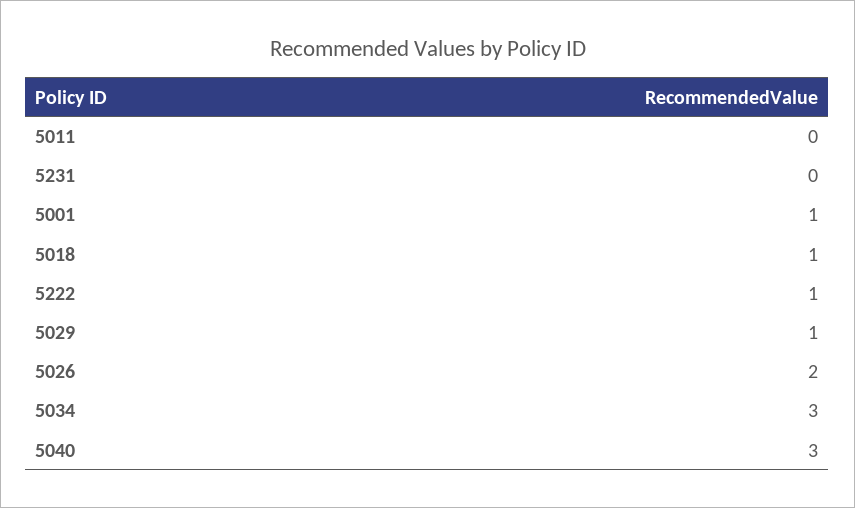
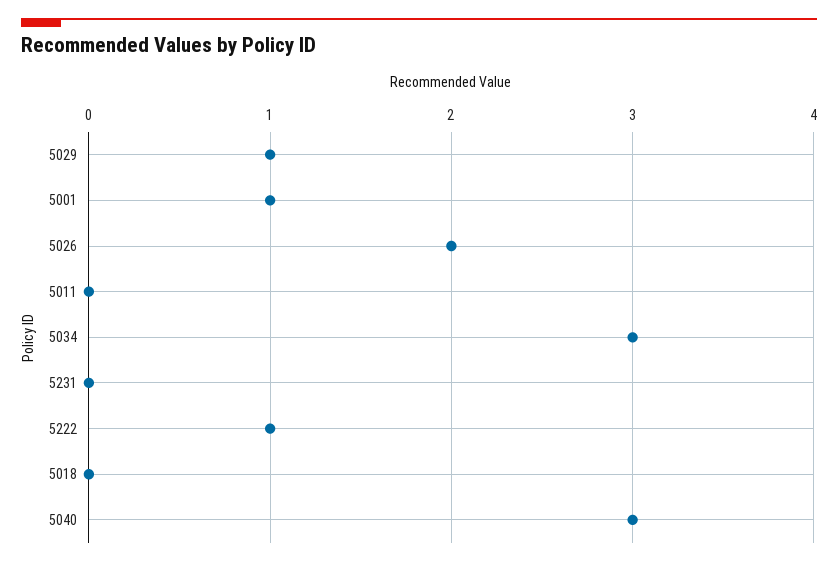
5018: 1 -> 0

